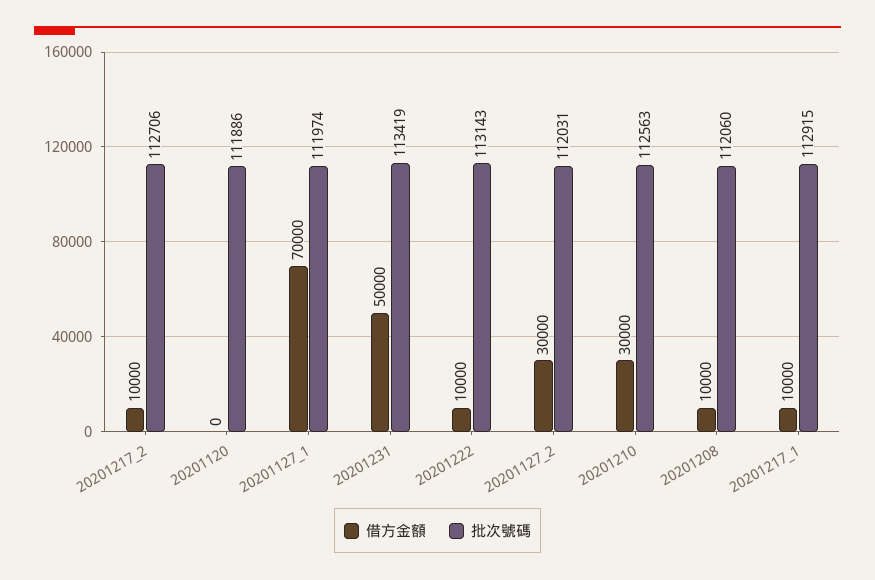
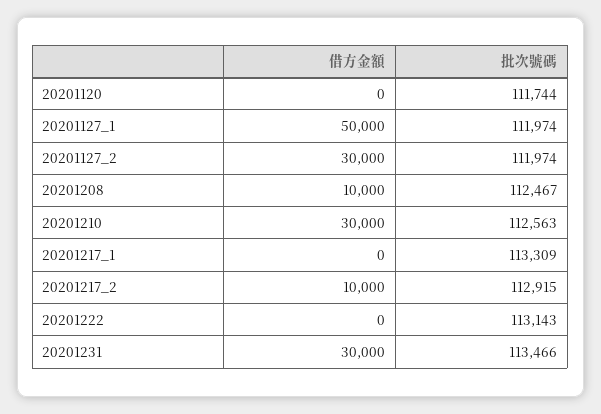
批次號碼, 20201217_2: 112706 -> 112915
批次號碼, 20201120: 111886 -> 111744
借方金額, 20201127_1: 70000 -> 50000
借方金額, 20201231: 50000 -> 30000
批次號碼, 20201231: 113419 -> 113466
借方金額, 20201222: 10000 -> 0
批次號碼, 20201127_2: 112031 -> 111974
批次號碼, 20201208: 112060 -> 112467
借方金額, 20201217_1: 10000 -> 0
批次號碼, 20201217_1: 112915 -> 113309

